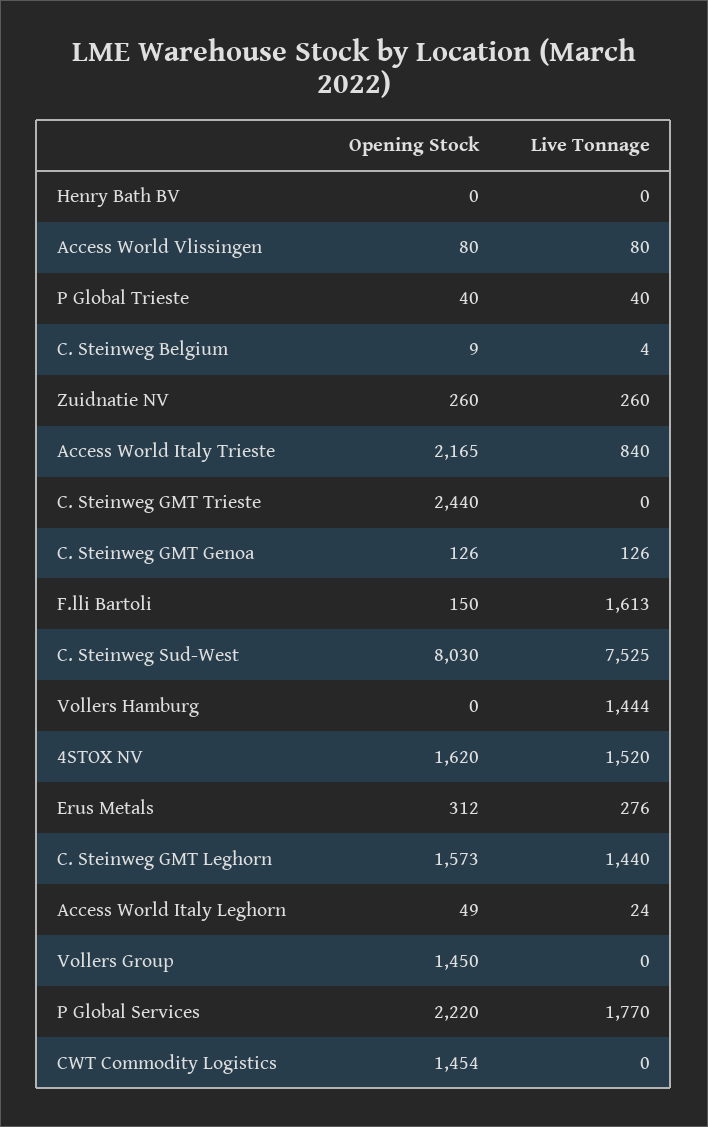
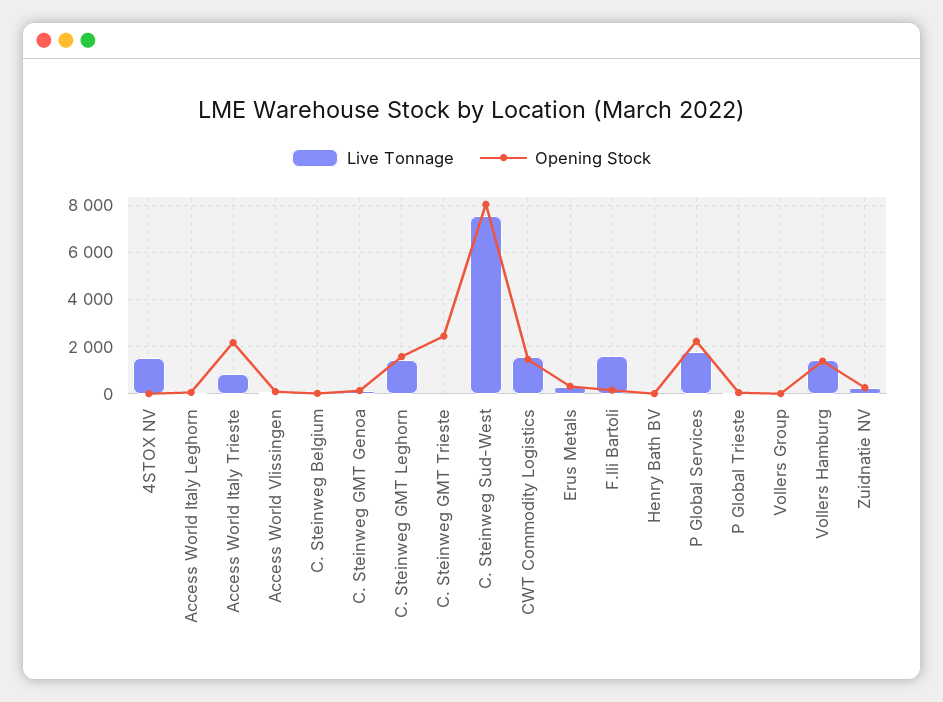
Opening Stock, Vollers Hamburg: 0 -> 1500
Opening Stock, 4STOX NV: 1620 -> 0
Opening Stock, Vollers Group: 1450 -> 0
Live Tonnage, CWT Commodity Logistics: 0 -> 1500

